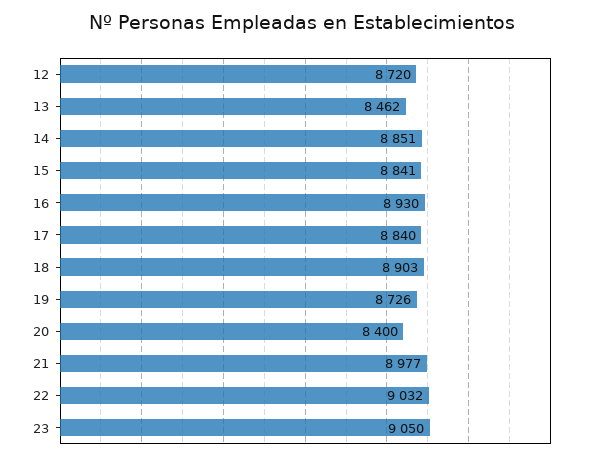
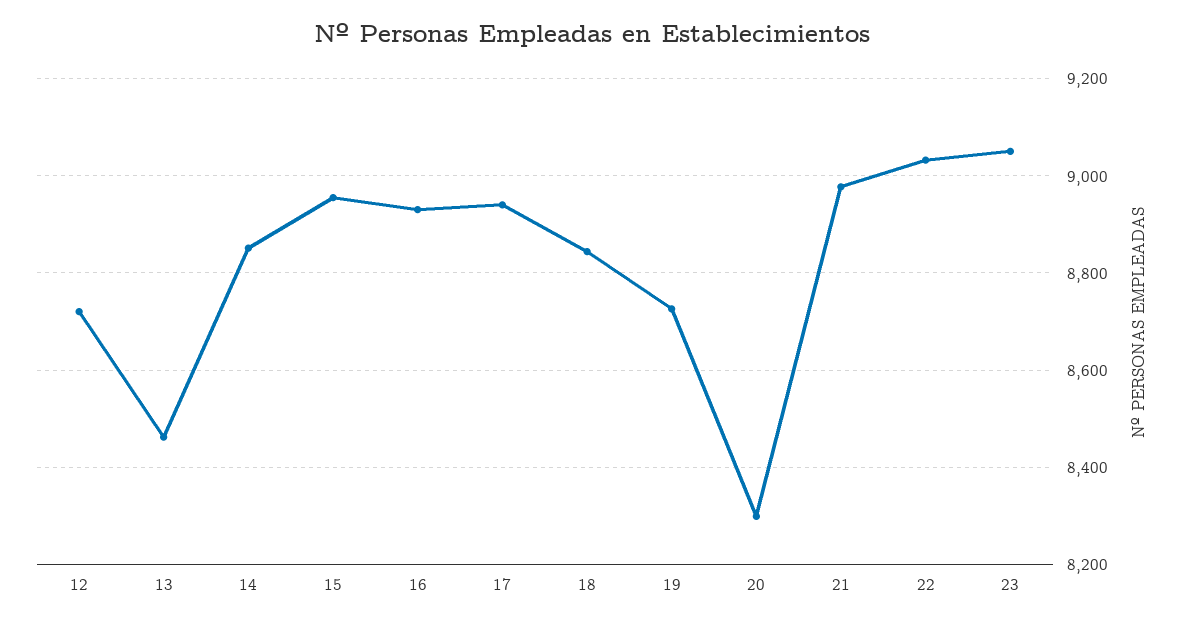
15: 8841 -> 8960
17: 8840 -> 8940
18: 8903 -> 8840
20: 8400 -> 8300

